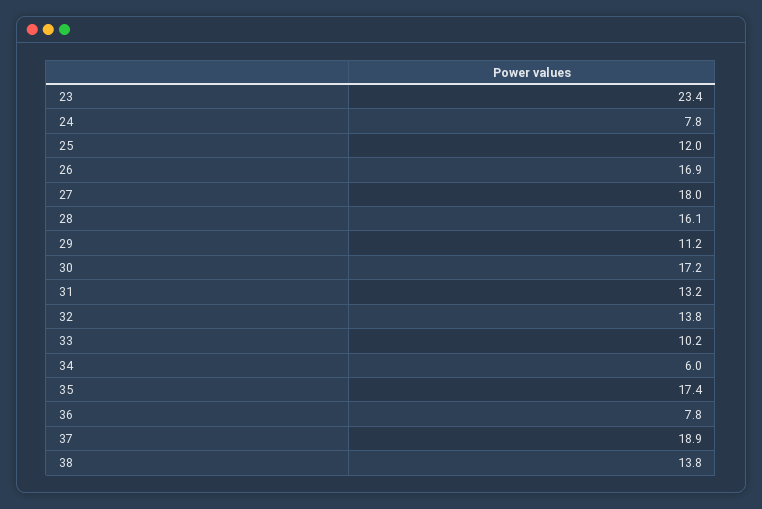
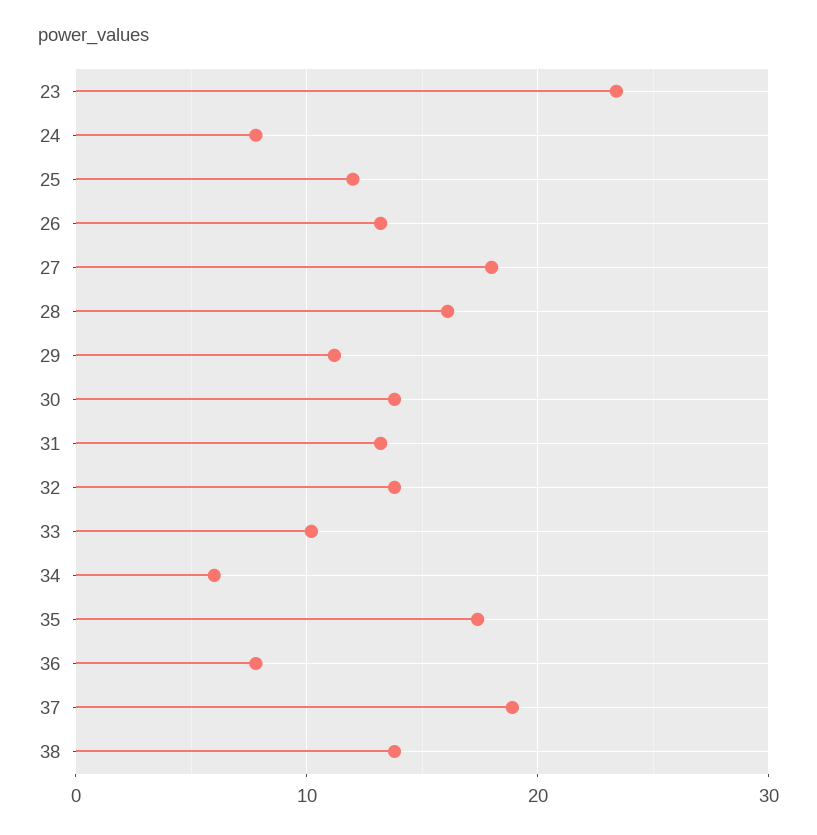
26: 16.9 -> 13
30: 17.2 -> 14

